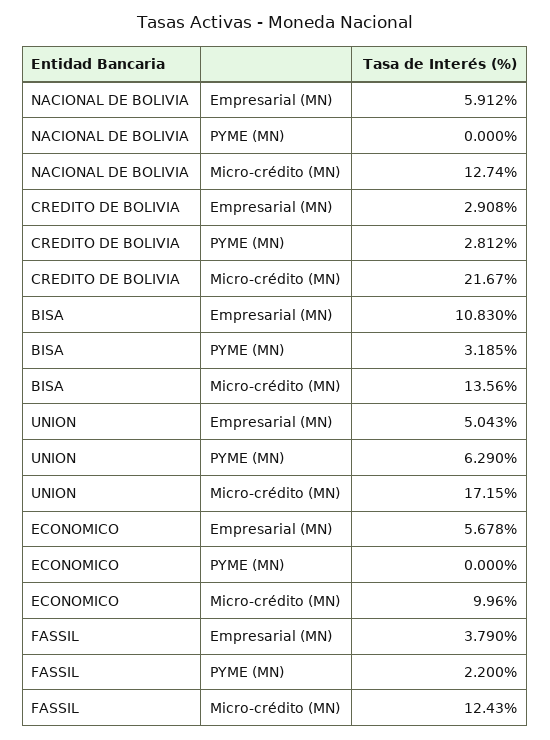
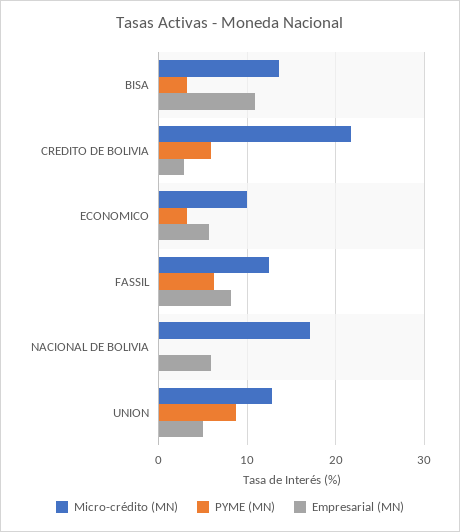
Micro-crédito (MN), NACIONAL DE BOLIVIA: 12.74 -> 17
PYME (MN), CREDITO DE BOLIVIA: 2.812 -> 6
PYME (MN), UNION: 6.29 -> 9
Micro-crédito (MN), UNION: 17.15 -> 13
PYME (MN), ECONOMICO: 0 -> 3
Empresarial (MN), FASSIL: 3.79 -> 8
PYME (MN), FASSIL: 2.2 -> 6

